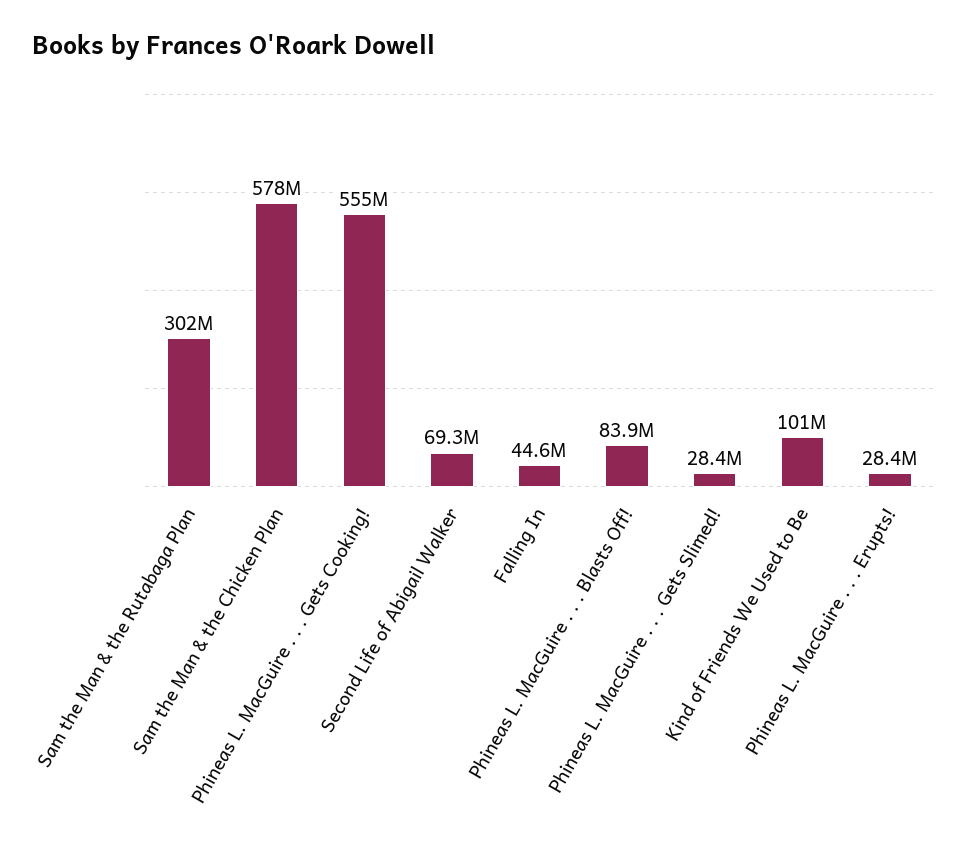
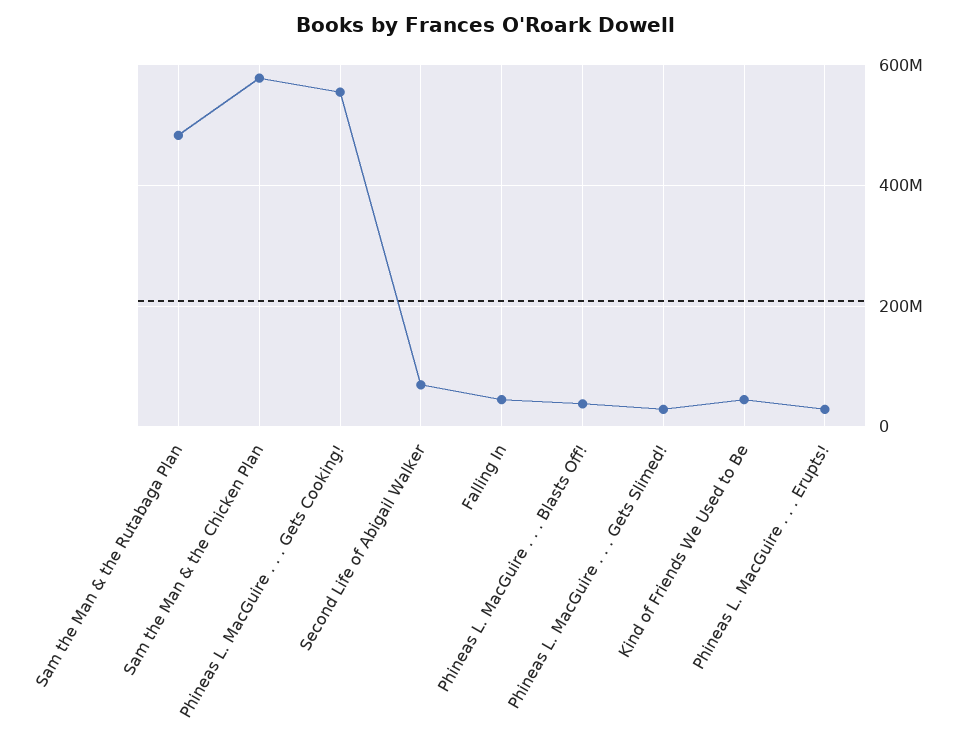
Sam the Man & the Rutabaga Plan: 302000000 -> 480000000
Phineas L. MacGuire . . . Blasts Off!: 83900000 -> 40000000
Kind of Friends We Used to Be: 101000000 -> 40000000

